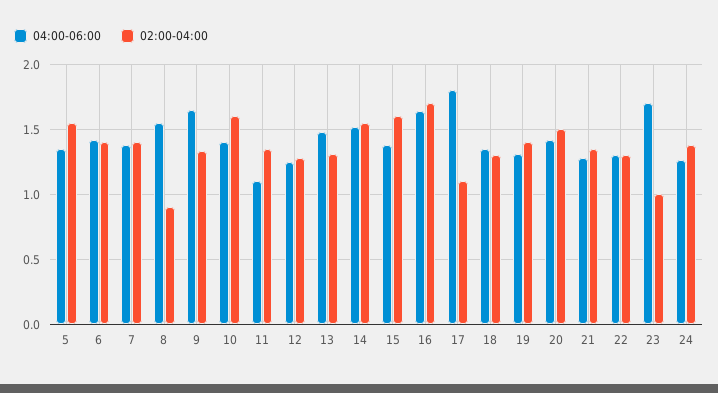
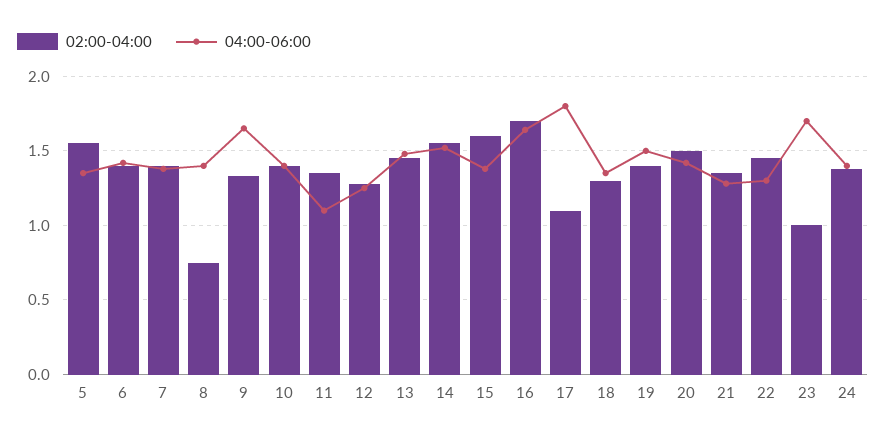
04:00-06:00, 8: 1.55 -> 1.4
02:00-04:00, 8: 0.9 -> 0.75
02:00-04:00, 10: 1.6 -> 1.4
02:00-04:00, 13: 1.3 -> 1.45
04:00-06:00, 19: 1.3 -> 1.5
02:00-04:00, 22: 1.3 -> 1.45
04:00-06:00, 24: 1.25 -> 1.4

